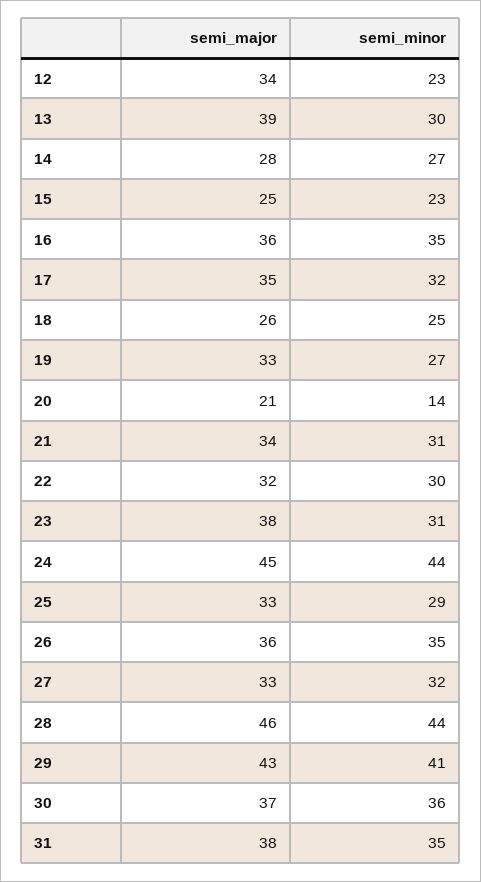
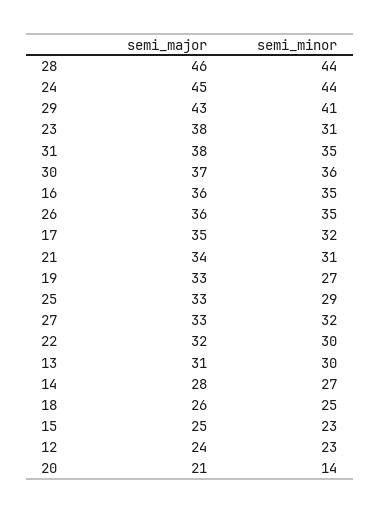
semi_major, 12: 34 -> 24
semi_major, 13: 39 -> 31

